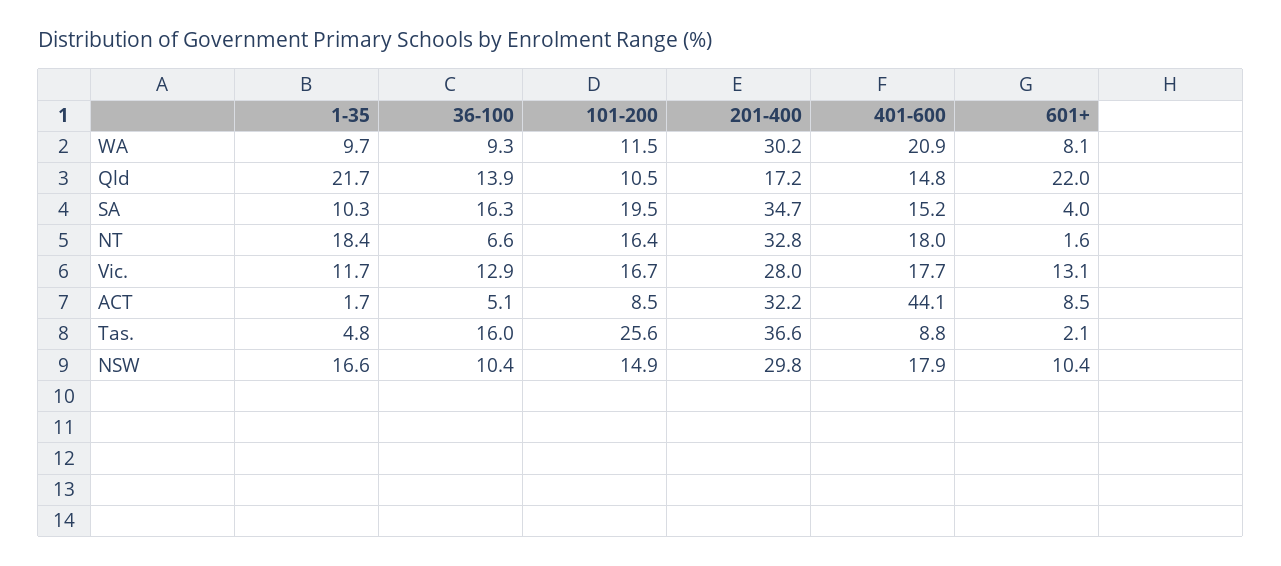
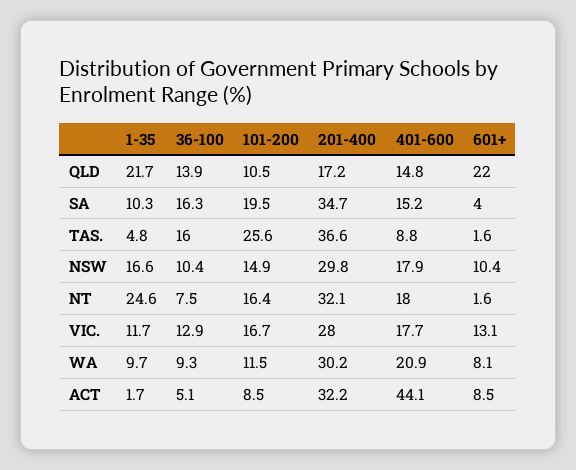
1-35, NT: 18.4 -> 24.6
36-100, NT: 6.6 -> 7.5
201-400, NT: 32.8 -> 32.1
601+, Tas.: 2.1 -> 1.6

